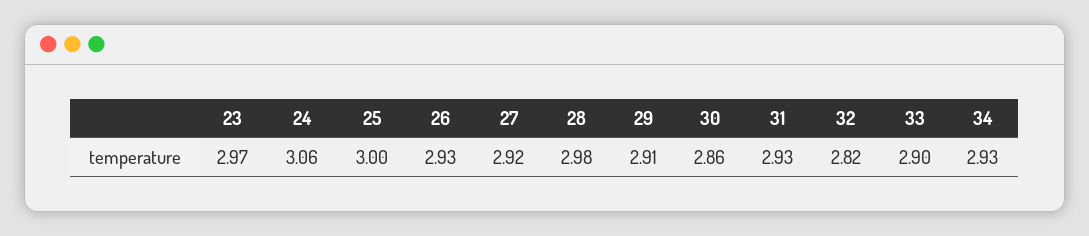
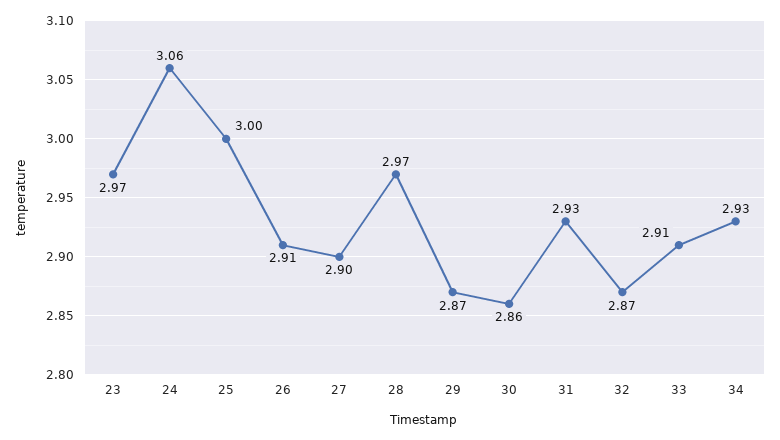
26: 2.93 -> 2.91
27: 2.92 -> 2.9
28: 2.98 -> 2.97
29: 2.91 -> 2.87
32: 2.82 -> 2.87
33: 2.9 -> 2.91

